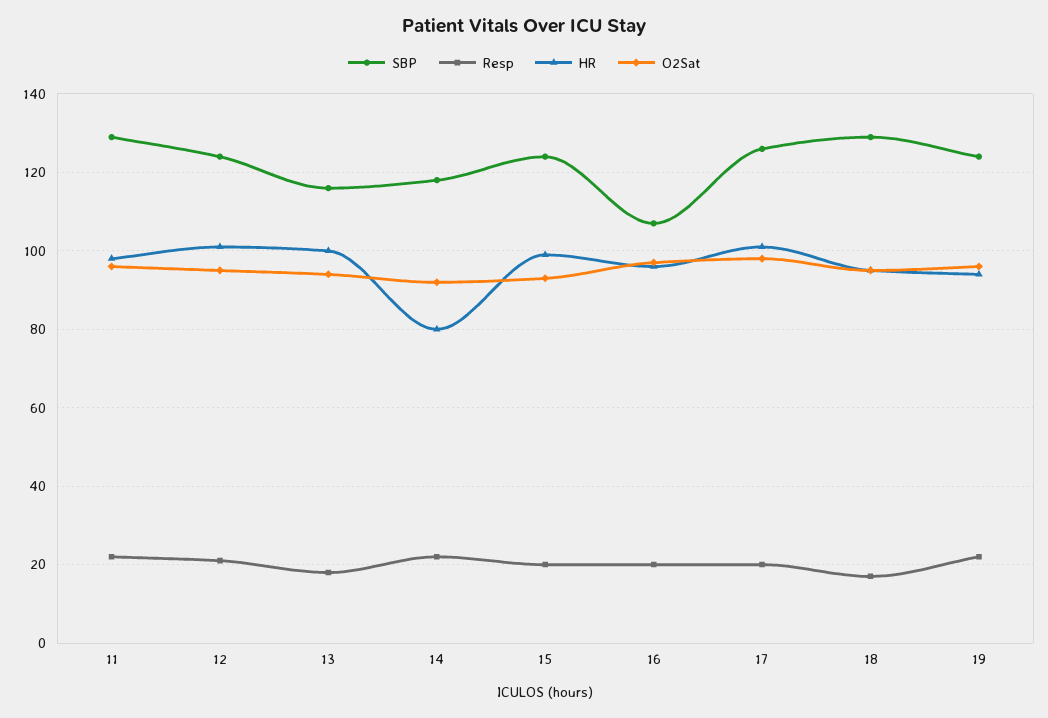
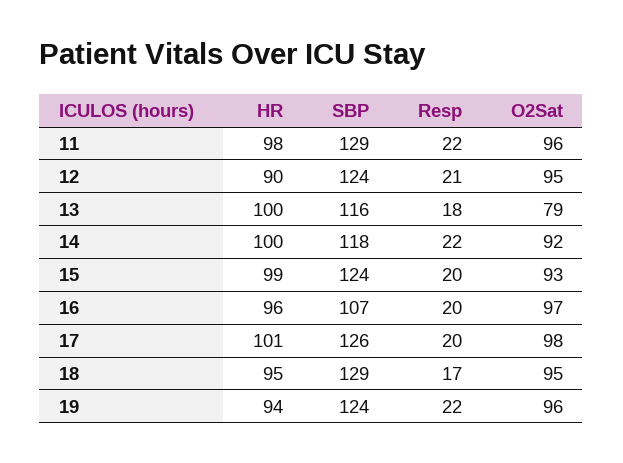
HR, 12: 100 -> 90
O2Sat, 13: 95 -> 79
HR, 14: 80 -> 100

